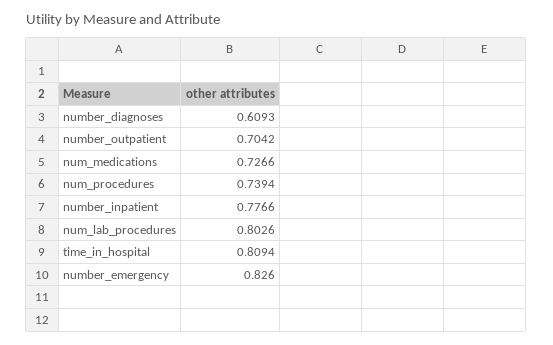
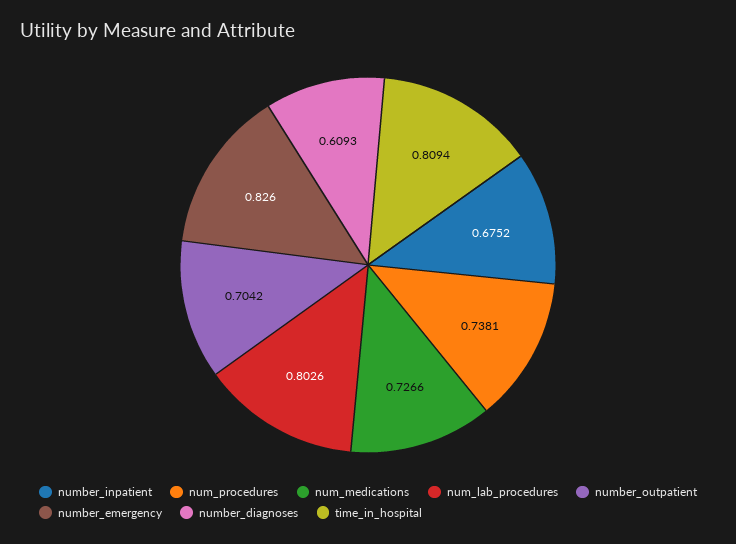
num_procedures: 0.7394 -> 0.7381
number_inpatient: 0.7766 -> 0.6752

